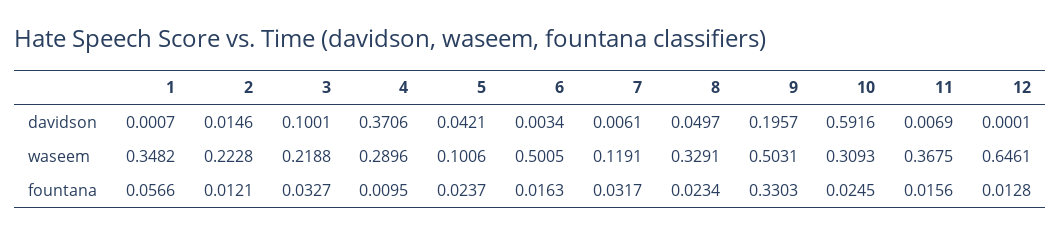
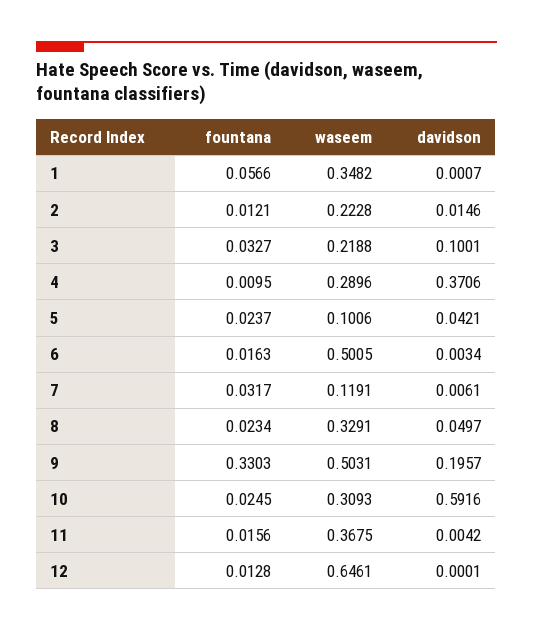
11, davidson: 0.0069 -> 0.0042

